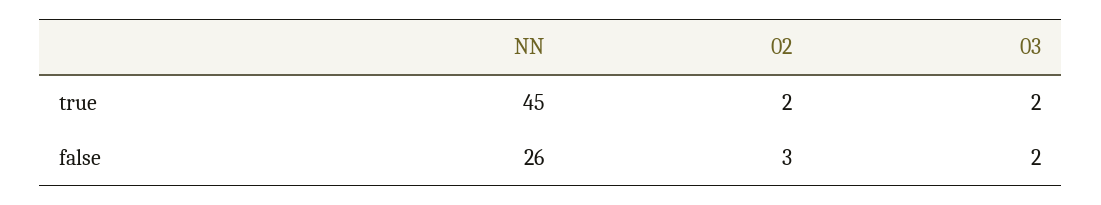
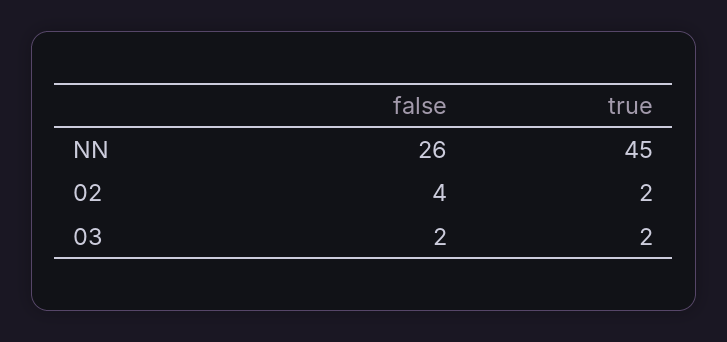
02, false: 3 -> 4

